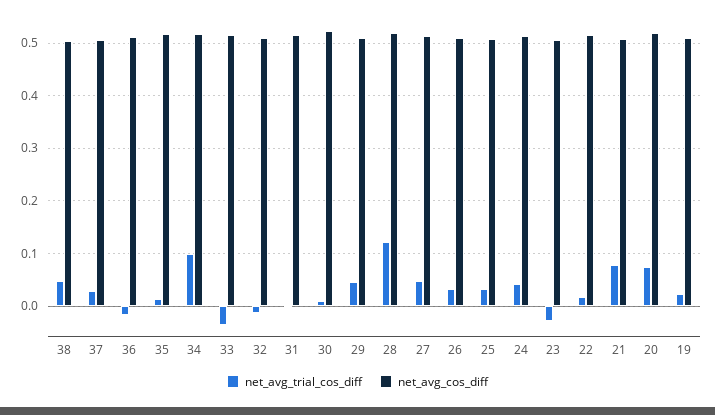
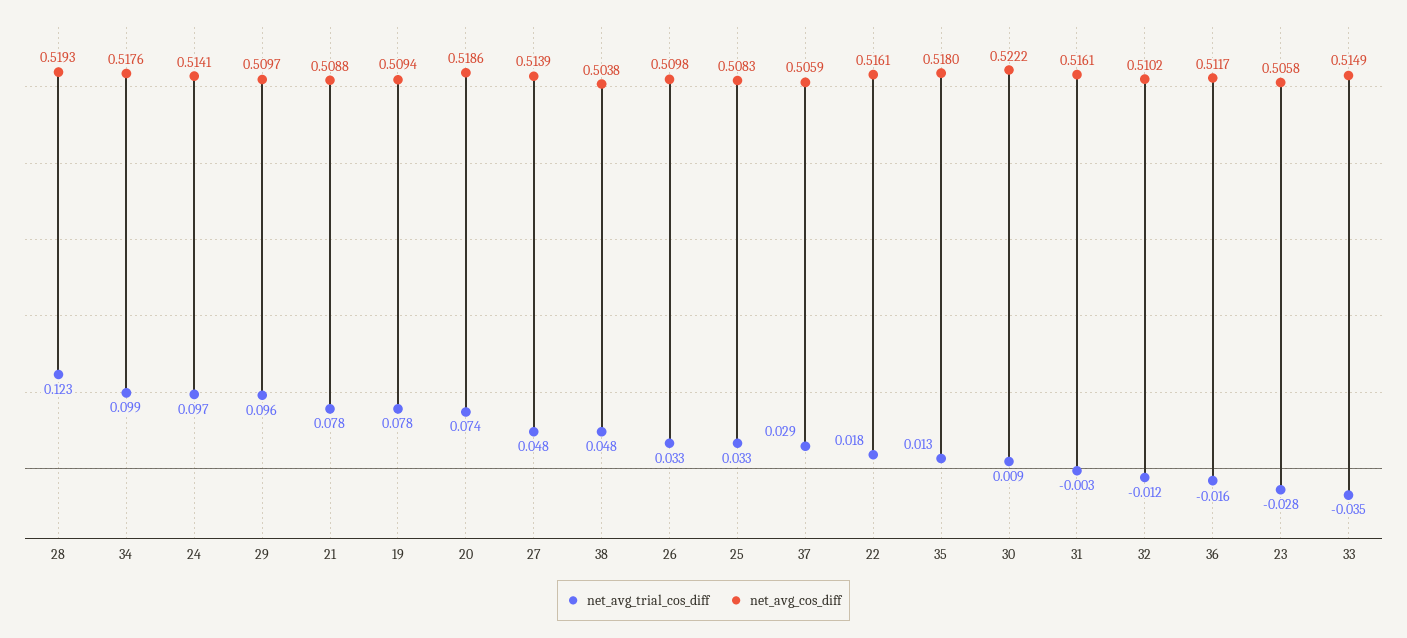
net_avg_trial_cos_diff, 29: 0.04 -> 0.096
net_avg_trial_cos_diff, 24: 0.04 -> 0.097
net_avg_trial_cos_diff, 19: 0.02 -> 0.078

